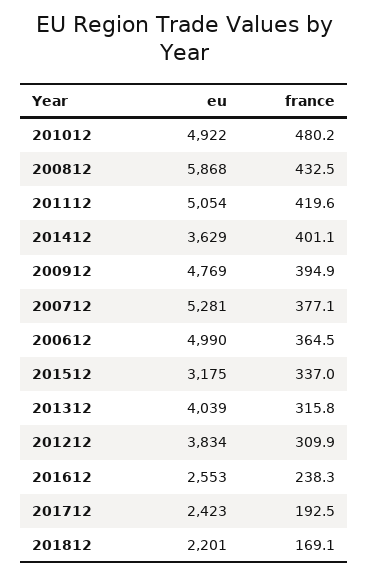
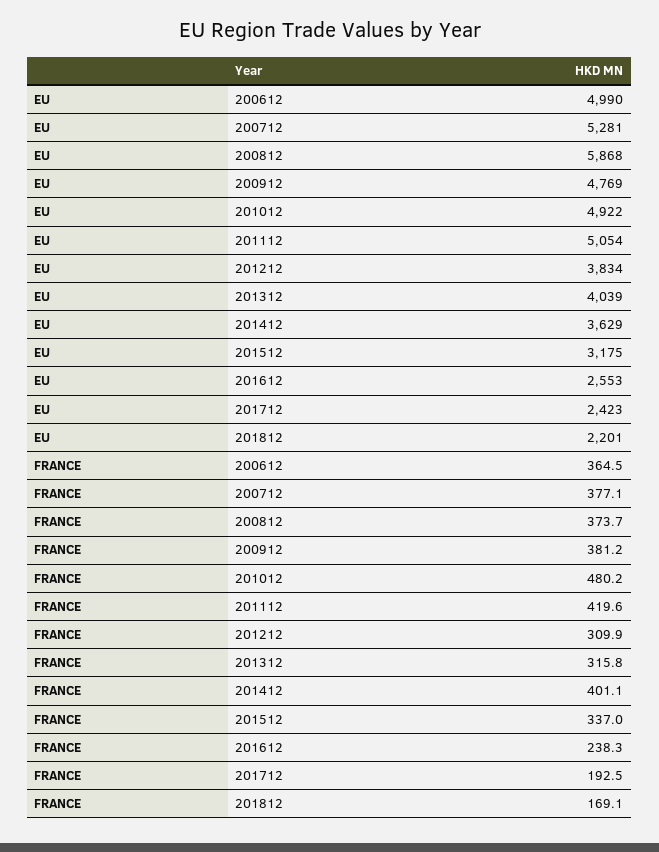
france, 200812: 432.5 -> 373.7
france, 200912: 394.9 -> 381.2

